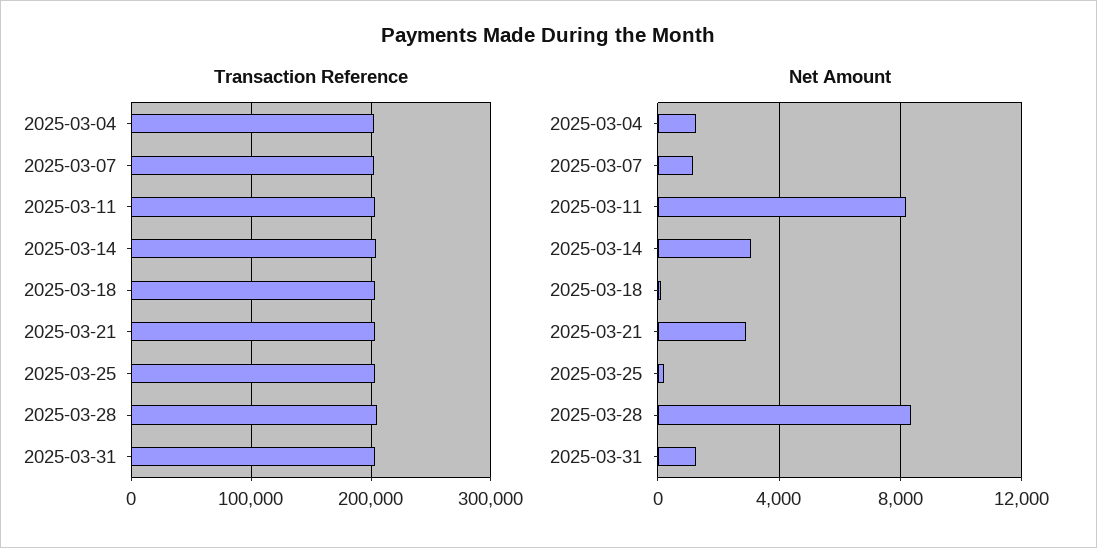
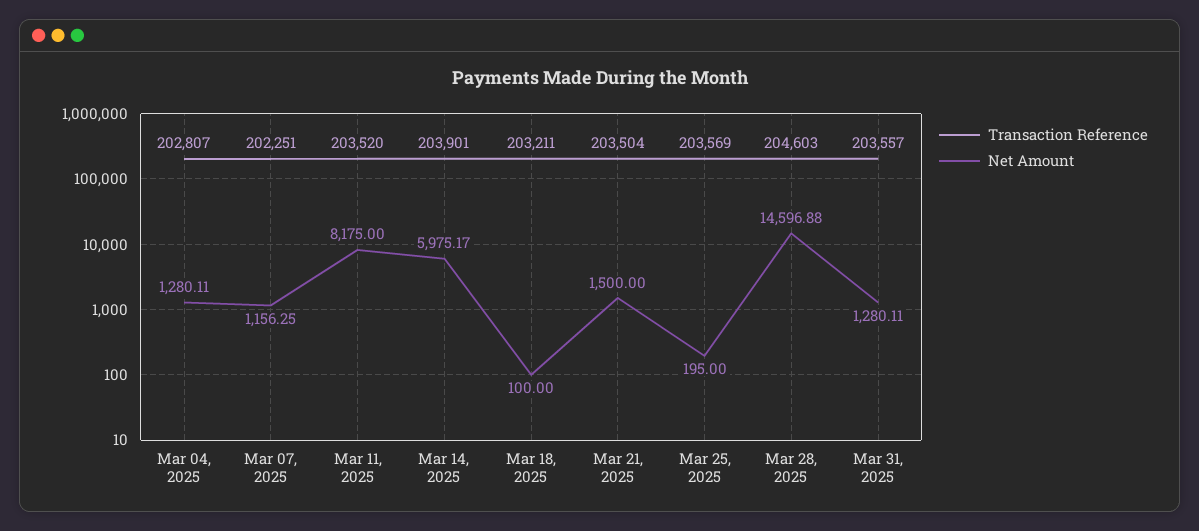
Net Amount, 2025-03-14: 3000 -> 5975.17
Net Amount, 2025-03-21: 3000 -> 1500
Net Amount, 2025-03-28: 8500 -> 14596.88

